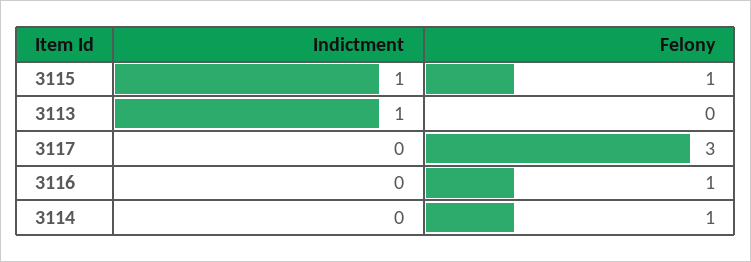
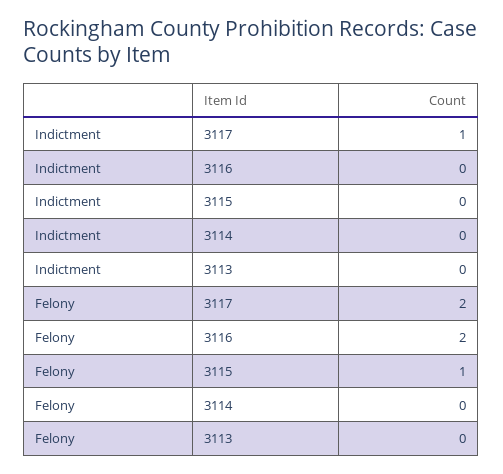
Indictment, 3115: 1 -> 0
Indictment, 3113: 1 -> 0
Indictment, 3117: 0 -> 1
Felony, 3117: 3 -> 2
Felony, 3116: 1 -> 2
Felony, 3114: 1 -> 0

